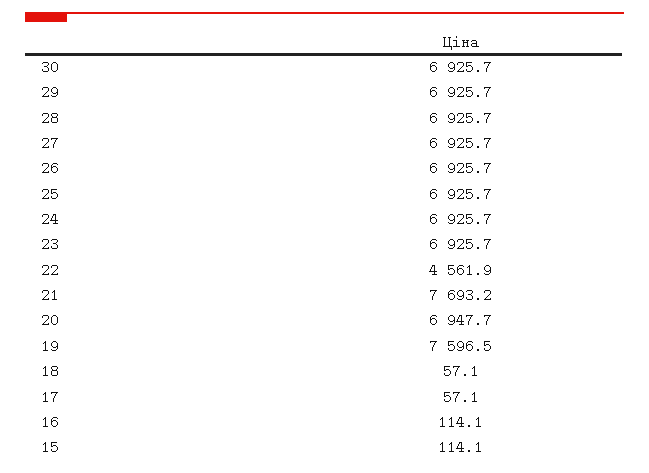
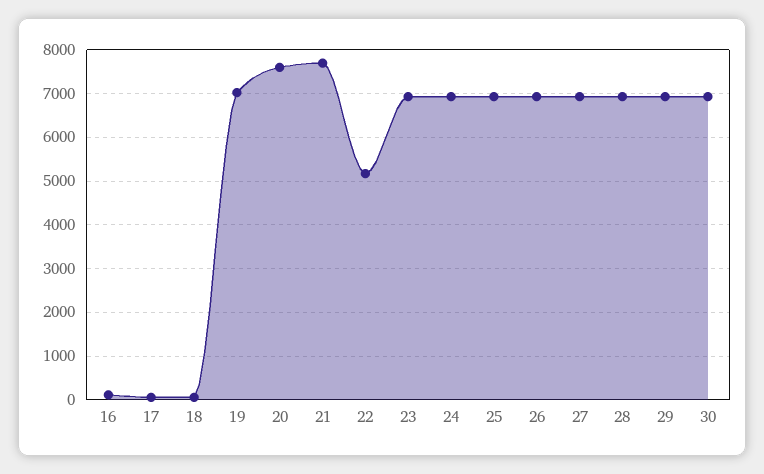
22: 4561.9 -> 5200
20: 6947.7 -> 7600
19: 7596.5 -> 7000
15: 114.1 -> none

